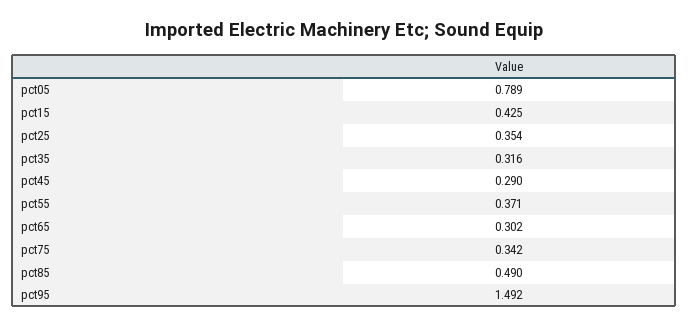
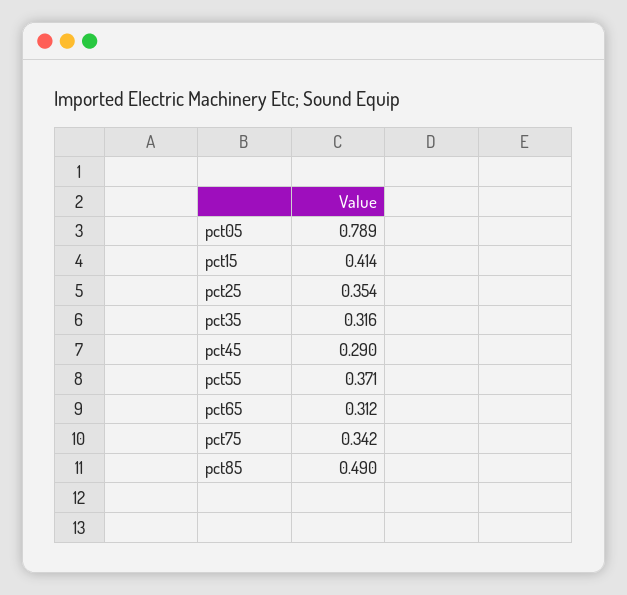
pct15: 0.425 -> 0.414
pct65: 0.302 -> 0.312
pct95: 1.492 -> none

